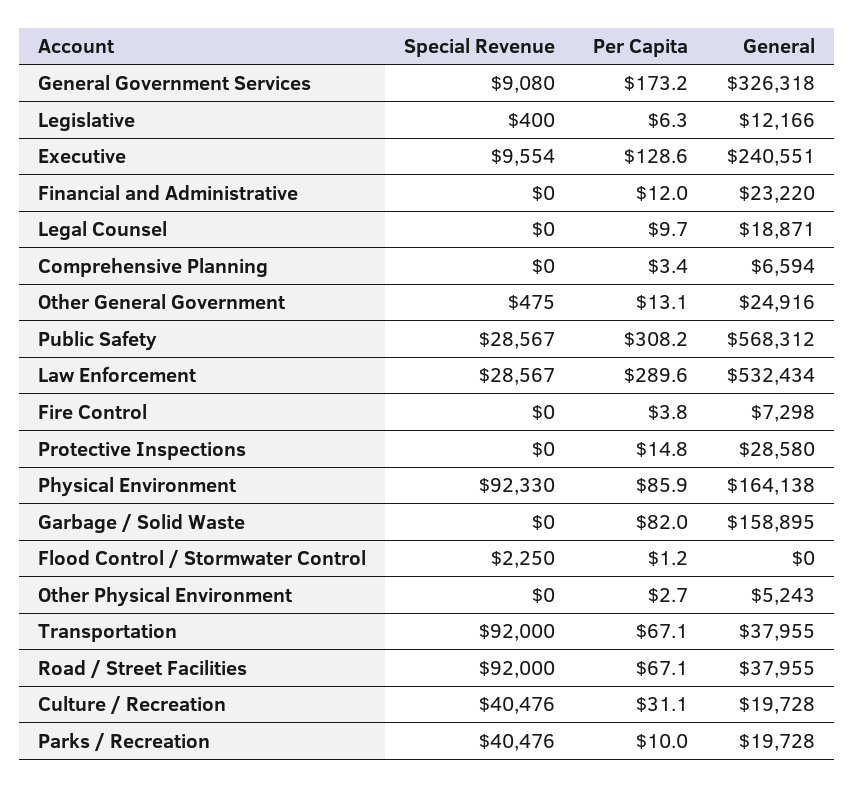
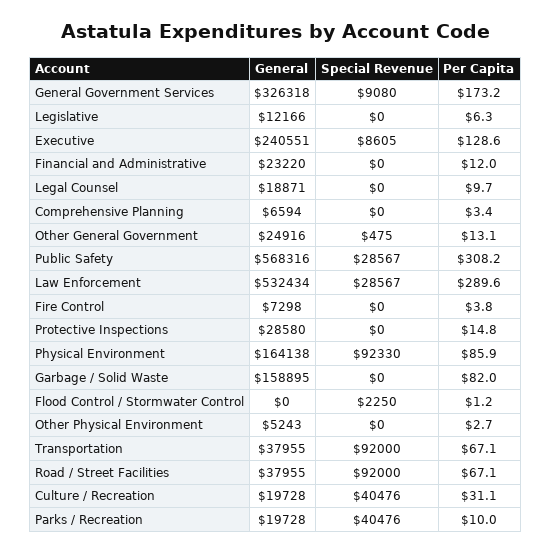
Special Revenue, Legislative: 400 -> 0
Special Revenue, Executive: 9554 -> 8605
General, Public Safety: 568312 -> 568316

